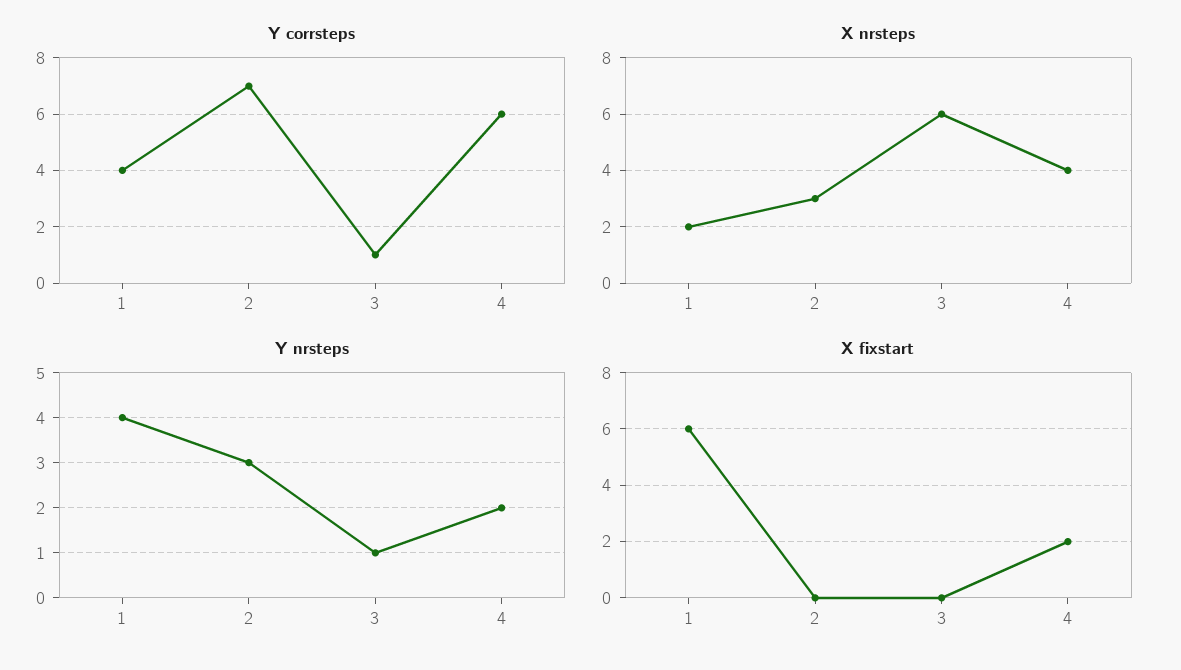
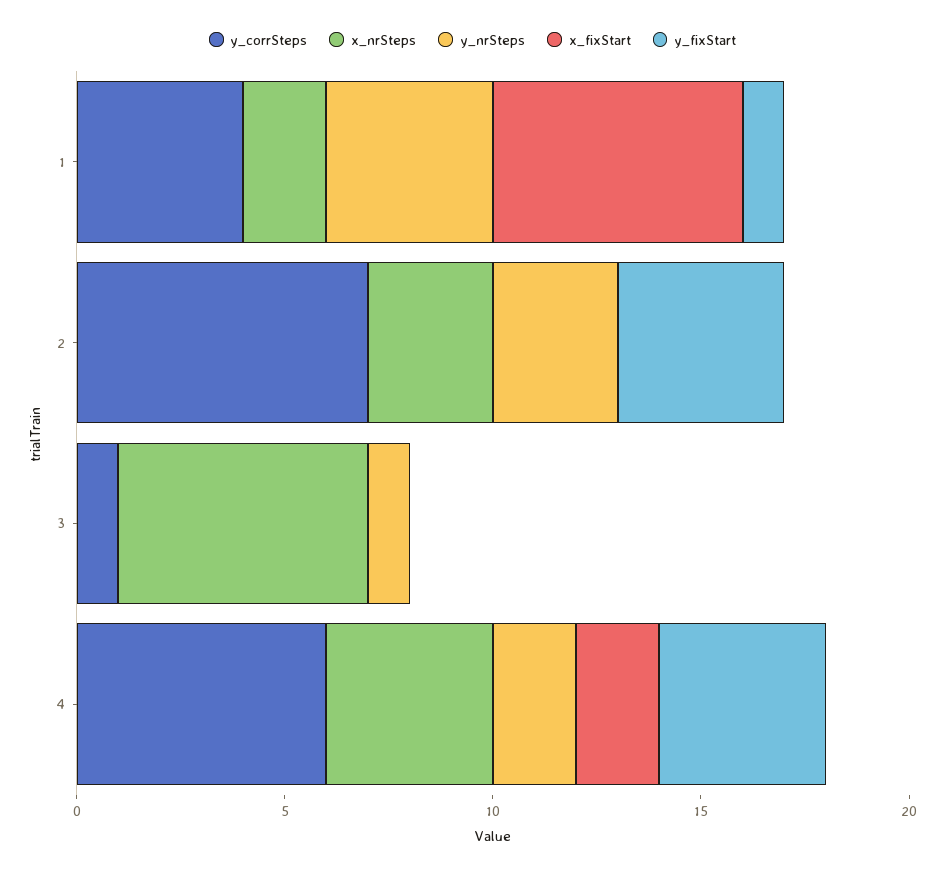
y_fixStart, 1: none -> 1
y_fixStart, 2: none -> 4
y_fixStart, 3: none -> 0
y_fixStart, 4: none -> 4

